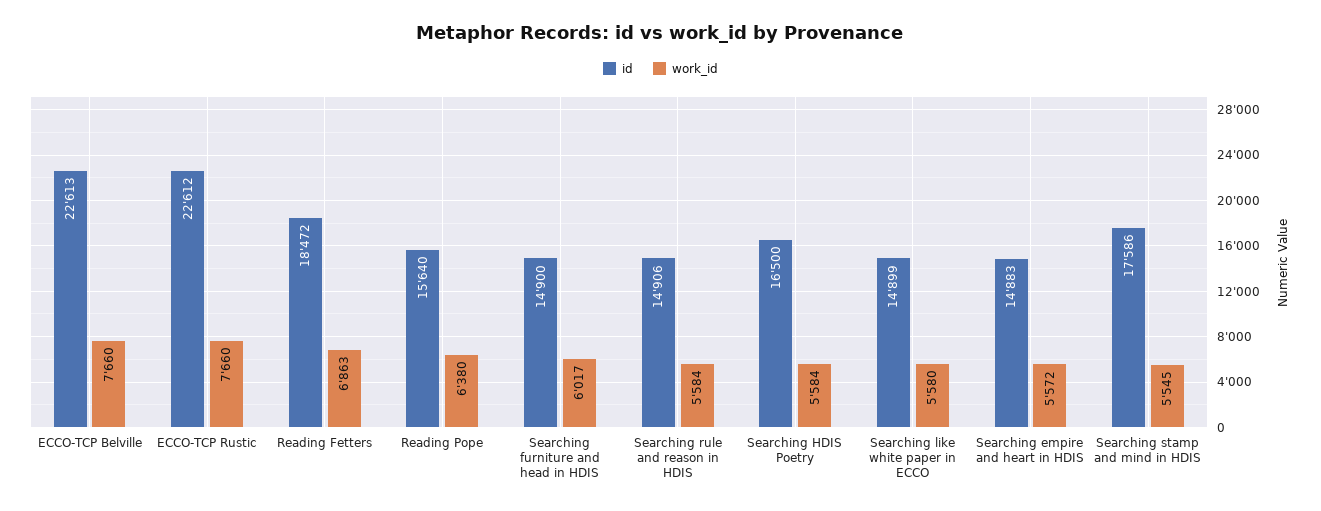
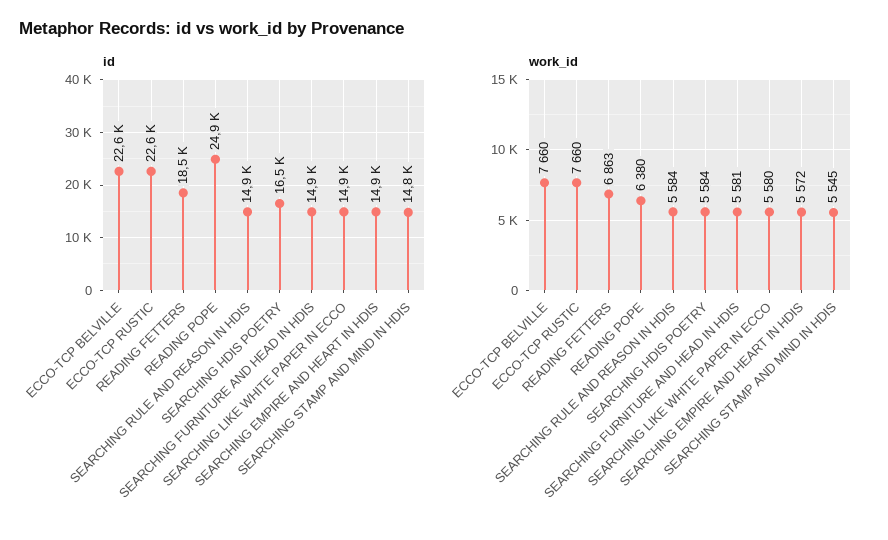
id, Reading Pope: 15640 -> 24900
work_id, Searching furniture and head in HDIS: 6017 -> 5581
id, Searching stamp and mind in HDIS: 17586 -> 14800

